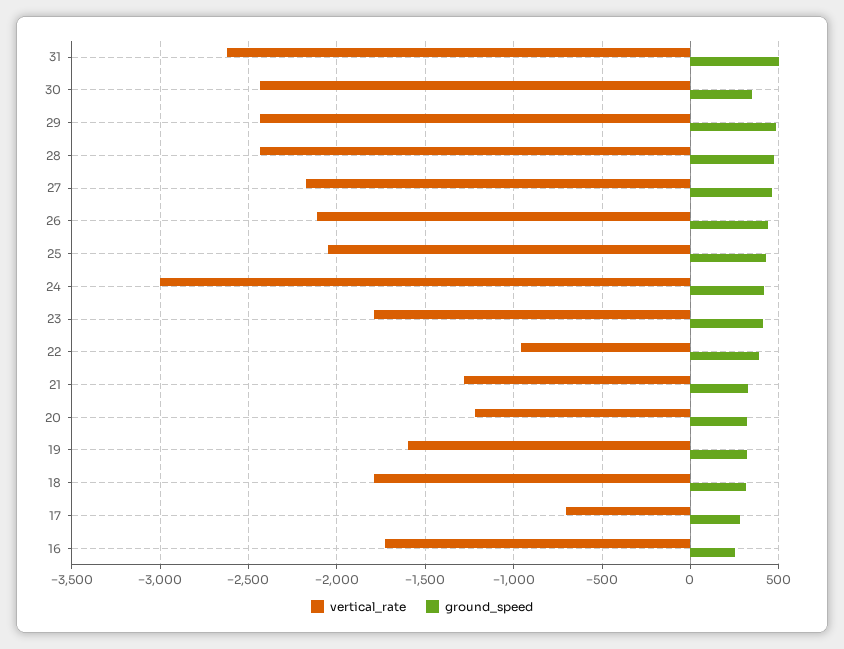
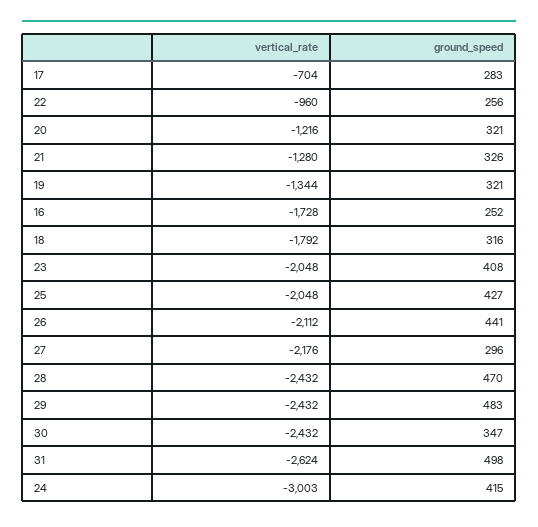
ground_speed, 27: 450 -> 296
vertical_rate, 23: -1800 -> -2048
ground_speed, 22: 400 -> 256
vertical_rate, 19: -1600 -> -1344

